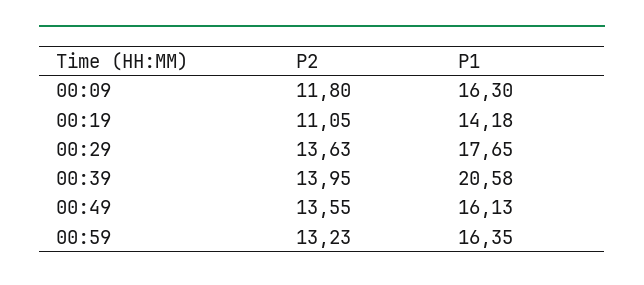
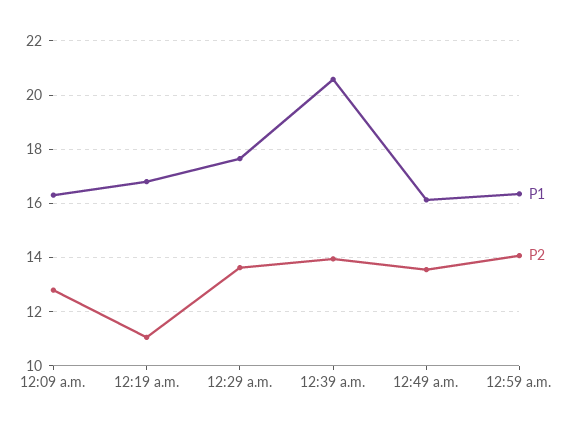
P2, 00:09: 11.8 -> 12.75
P1, 00:19: 14.18 -> 16.75
P2, 00:59: 13.23 -> 14

